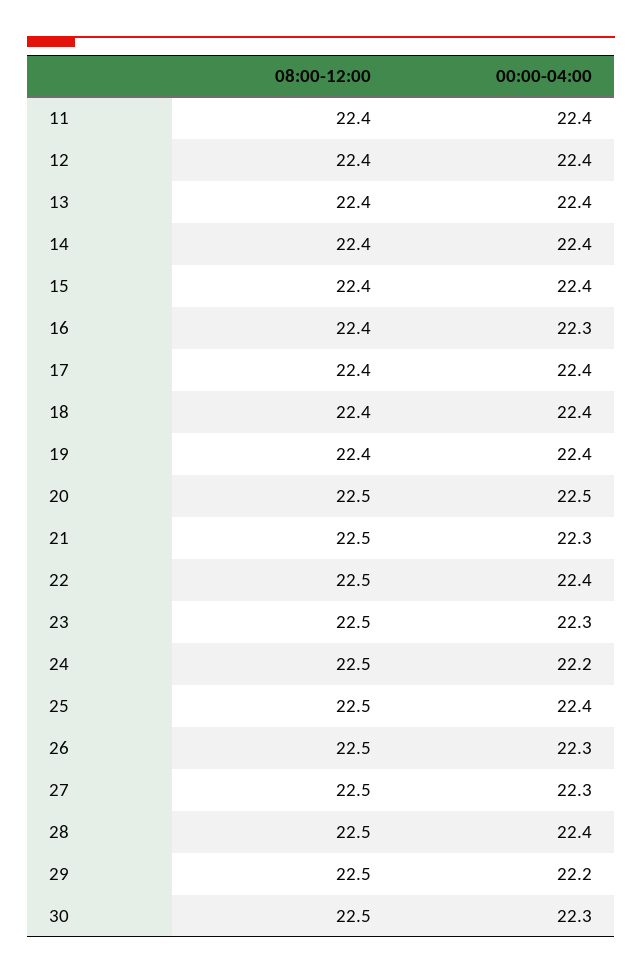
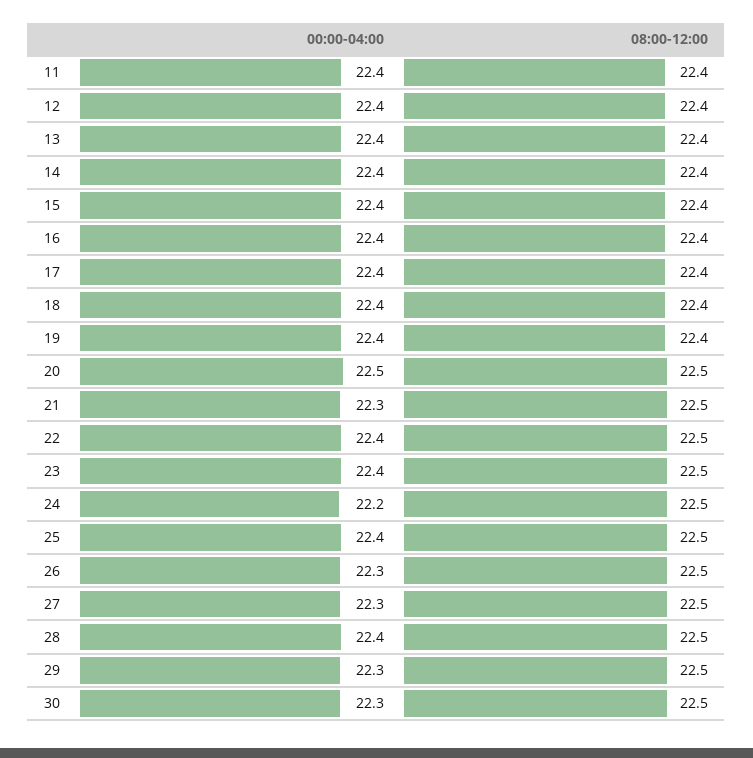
00:00-04:00, 16: 22.3 -> 22.4
00:00-04:00, 23: 22.3 -> 22.4
00:00-04:00, 29: 22.2 -> 22.3

